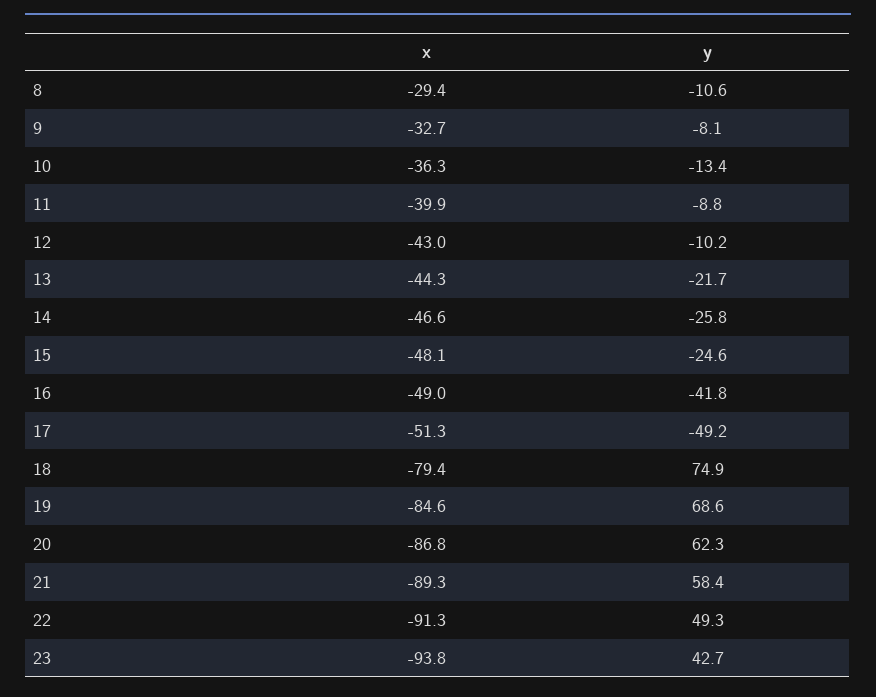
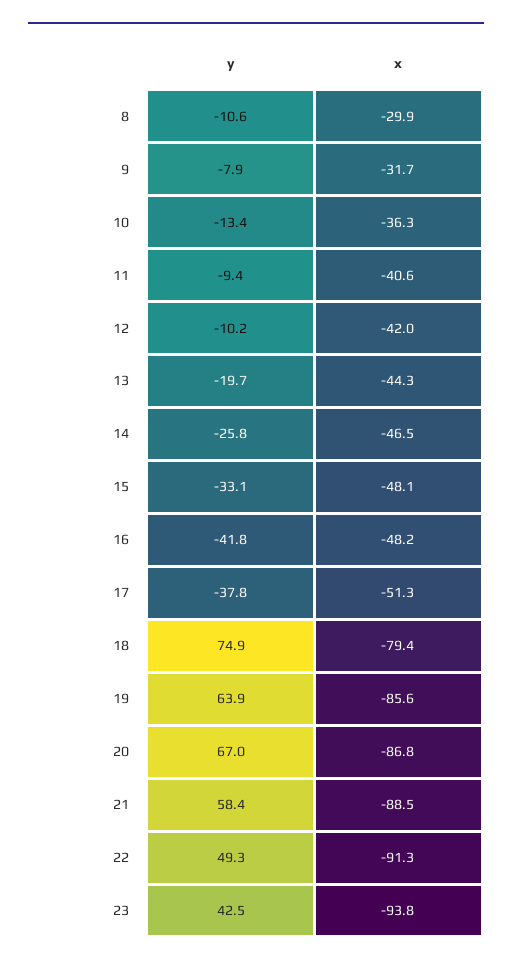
x, 8: -29.4 -> -29.9
x, 9: -32.7 -> -31.7
y, 9: -8.1 -> -7.9
x, 11: -39.9 -> -40.6
y, 11: -8.8 -> -9.4
x, 12: -43 -> -42
y, 13: -21.7 -> -19.7
x, 14: -46.6 -> -46.5
y, 15: -24.6 -> -33.1
x, 16: -49 -> -48.2
y, 17: -49.2 -> -37.8
x, 19: -84.6 -> -85.6
y, 19: 68.6 -> 63.9
y, 20: 62.3 -> 67
x, 21: -89.3 -> -88.5
y, 23: 42.7 -> 42.5

